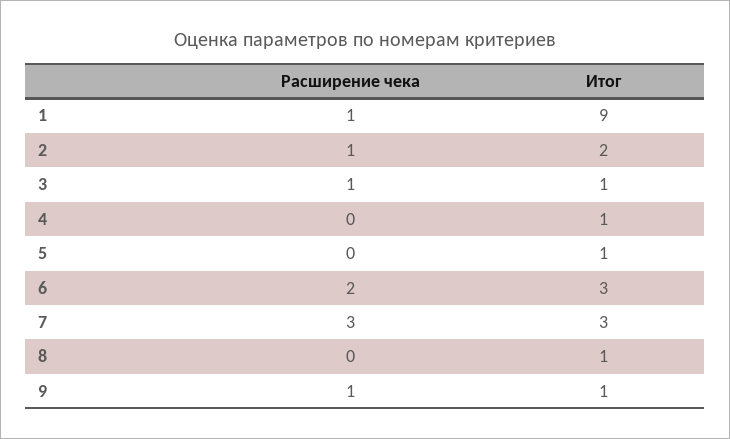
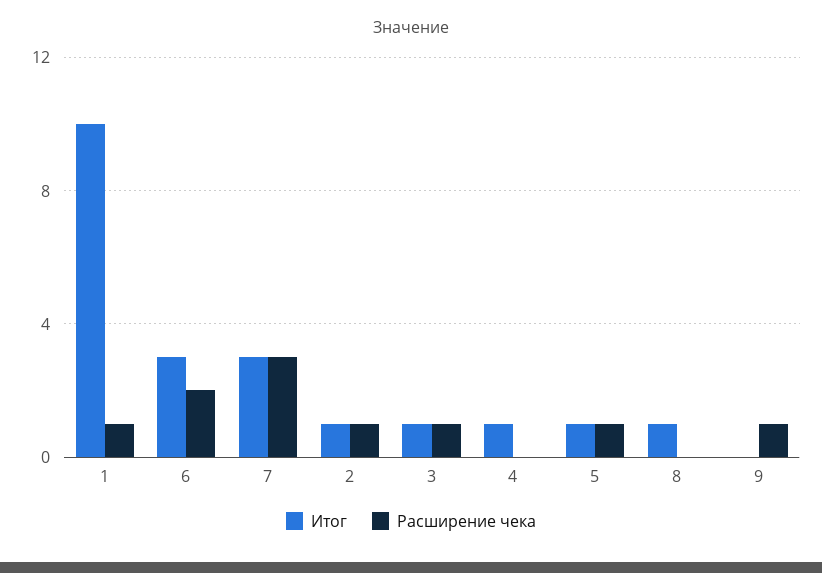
Итог, 1: 9 -> 10
Итог, 2: 2 -> 1
Расширение чека, 5: 0 -> 1
Итог, 9: 1 -> 0

